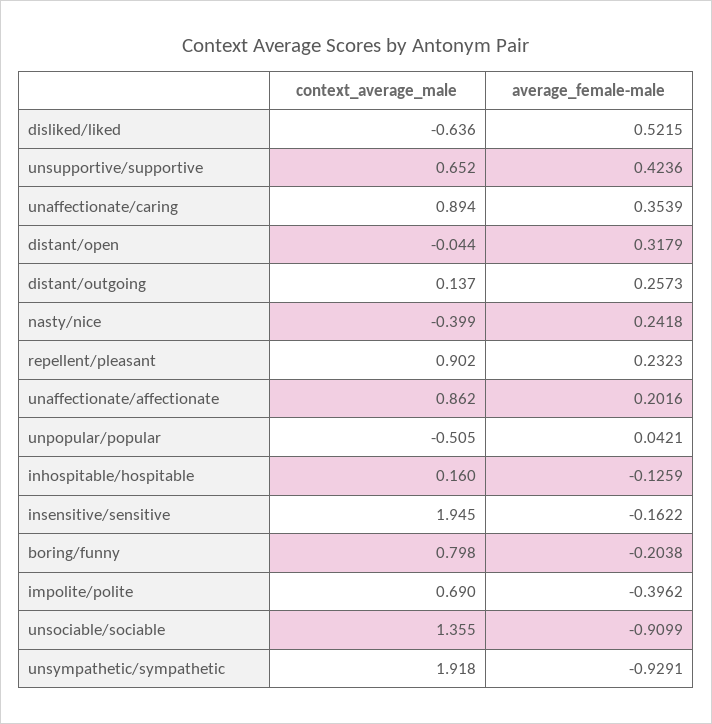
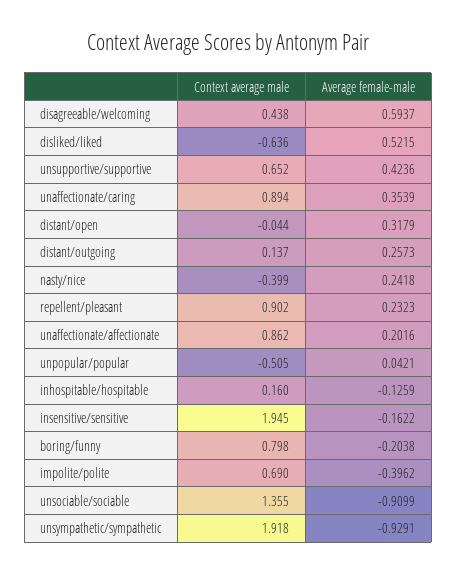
context_average_male, disagreeable/welcoming: none -> 0.438
average_female-male, disagreeable/welcoming: none -> 0.5937

